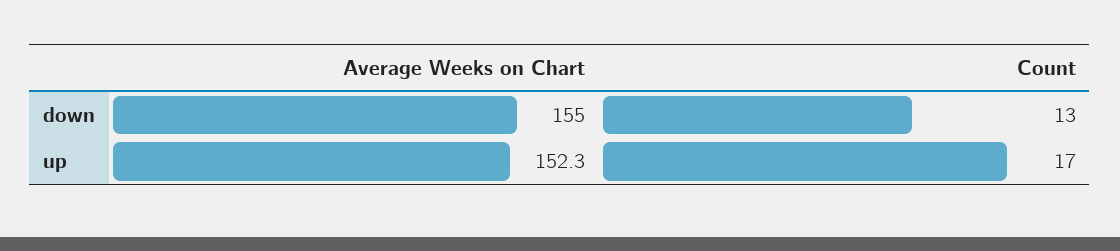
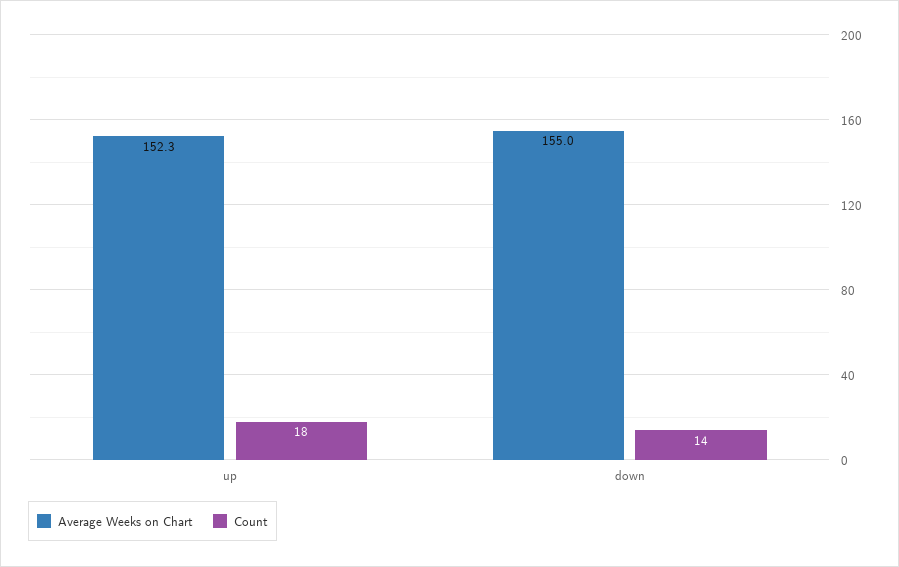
Count, down: 13 -> 14
Count, up: 17 -> 18

